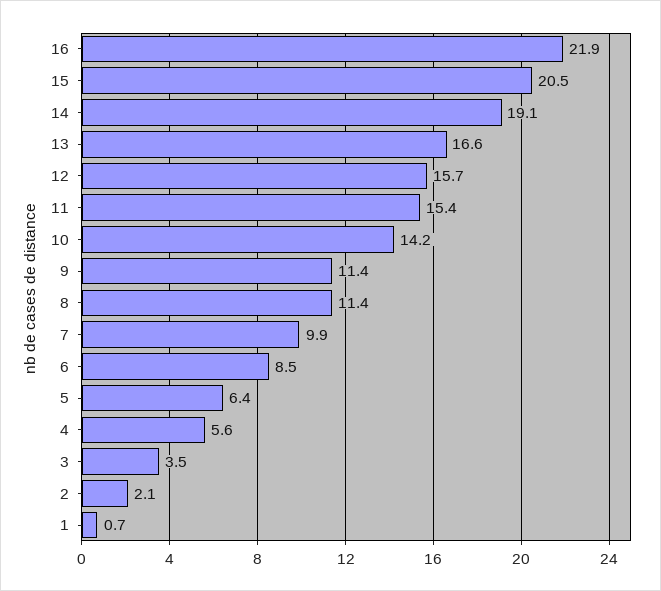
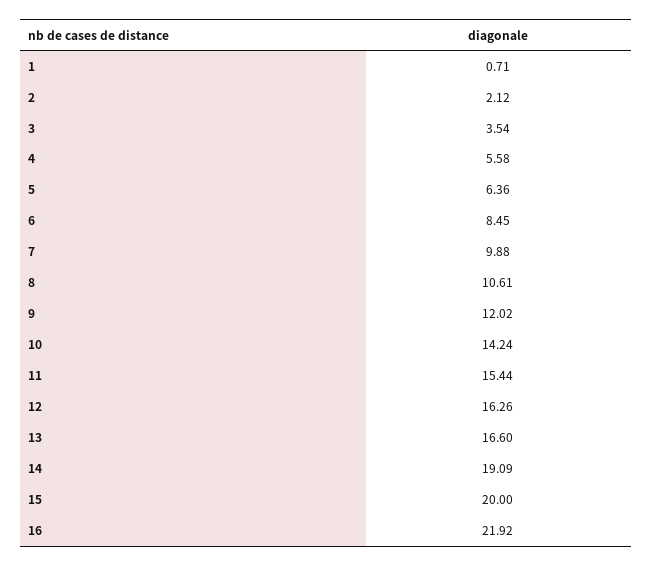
15: 20.5 -> 20
12: 15.7 -> 16.26
9: 11.4 -> 12.02
8: 11.4 -> 10.61

